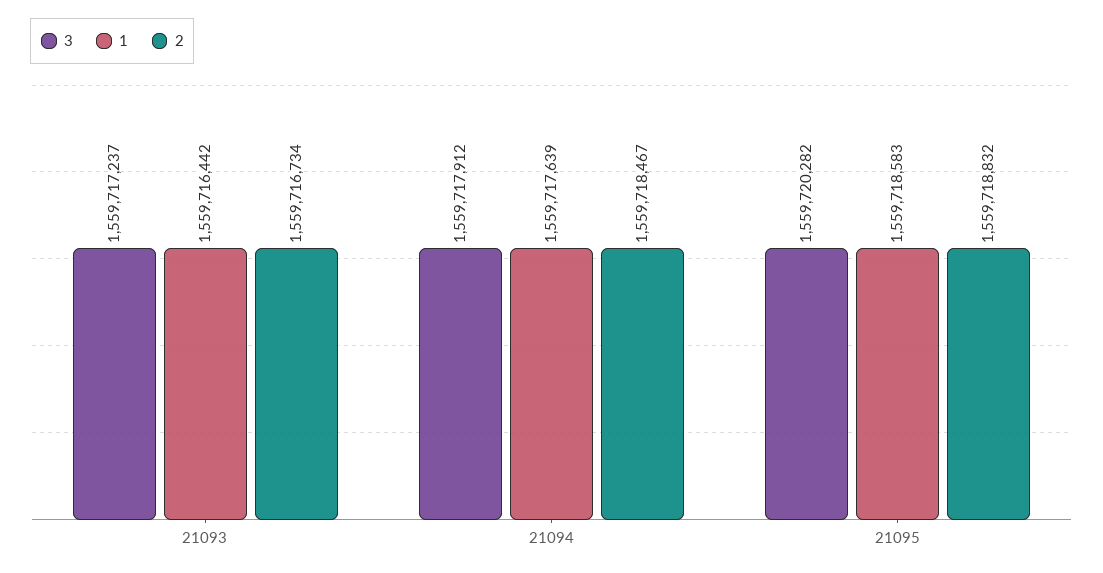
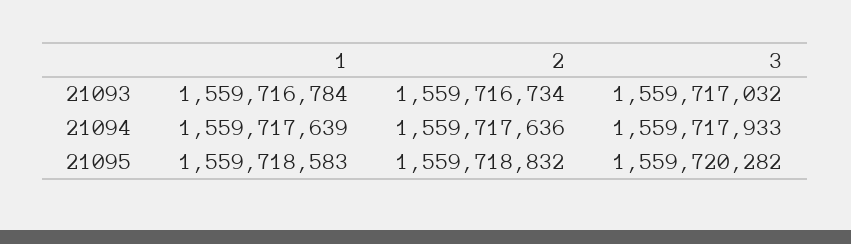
3, 21093: 1559717237 -> 1559717032
1, 21093: 1559716442 -> 1559716784
3, 21094: 1559717912 -> 1559717933
2, 21094: 1559718467 -> 1559717636

